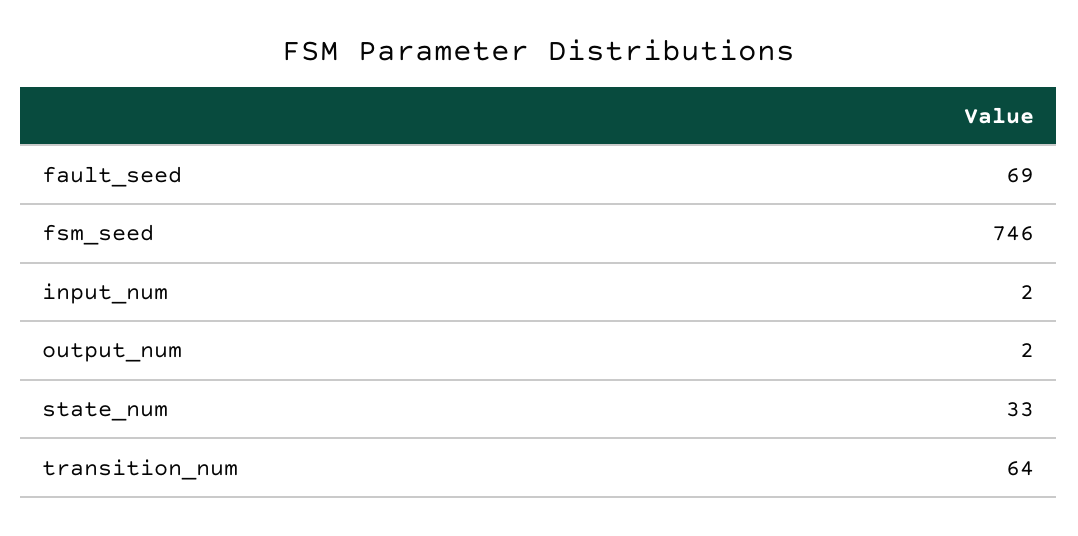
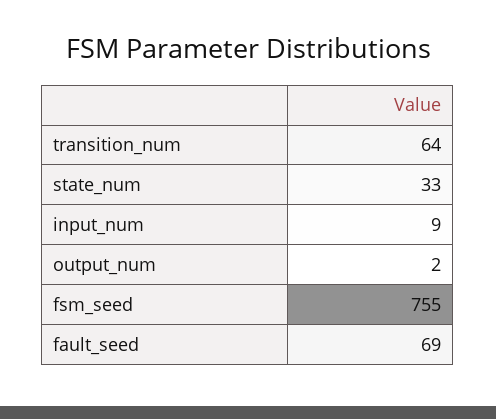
fsm_seed: 746 -> 755
input_num: 2 -> 9

